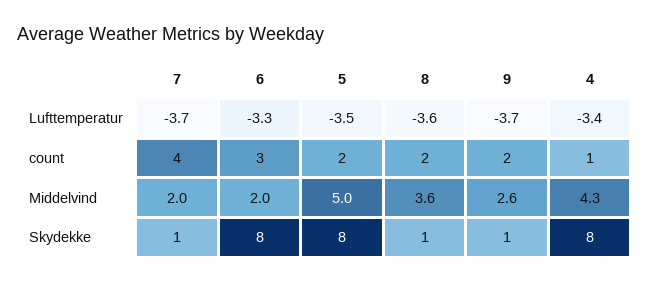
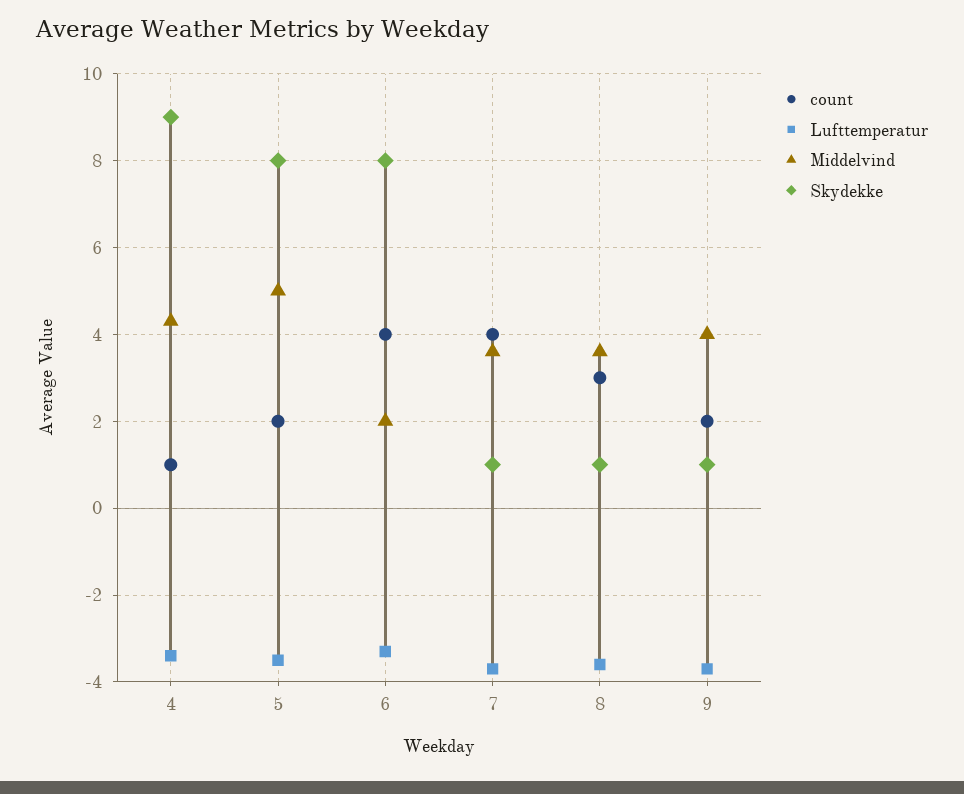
count, 6: 3 -> 4
count, 8: 2 -> 3
Middelvind, 7: 2 -> 3.5
Middelvind, 9: 2.6 -> 4
Skydekke, 4: 8 -> 9

